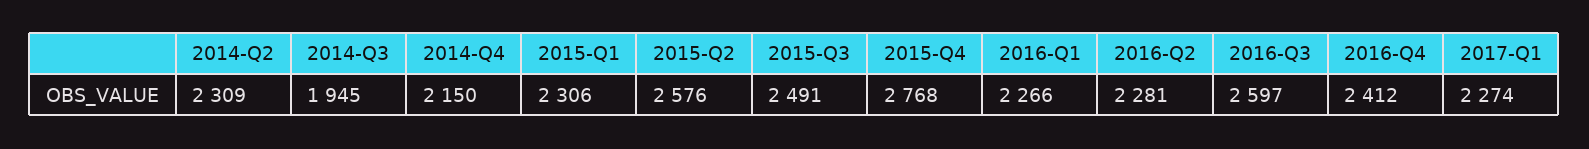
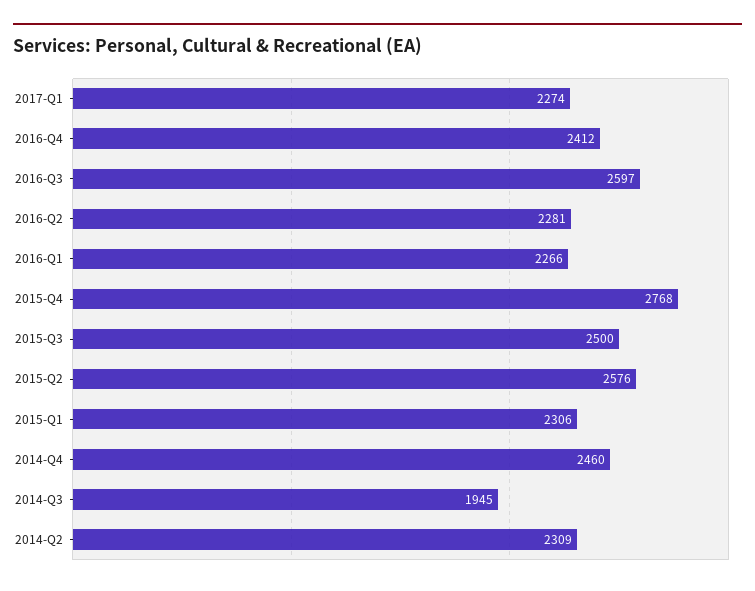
2014-Q4: 2150 -> 2460
2015-Q3: 2491 -> 2500

